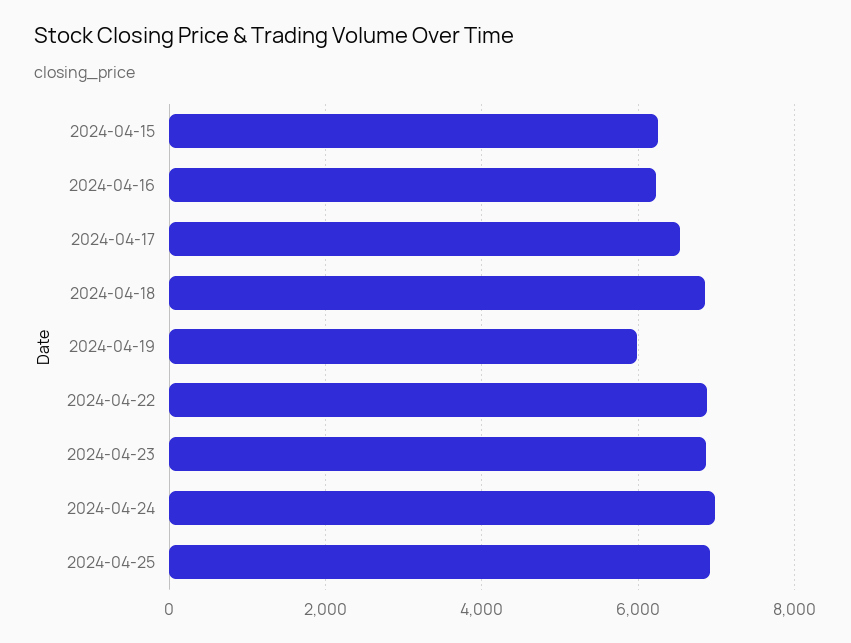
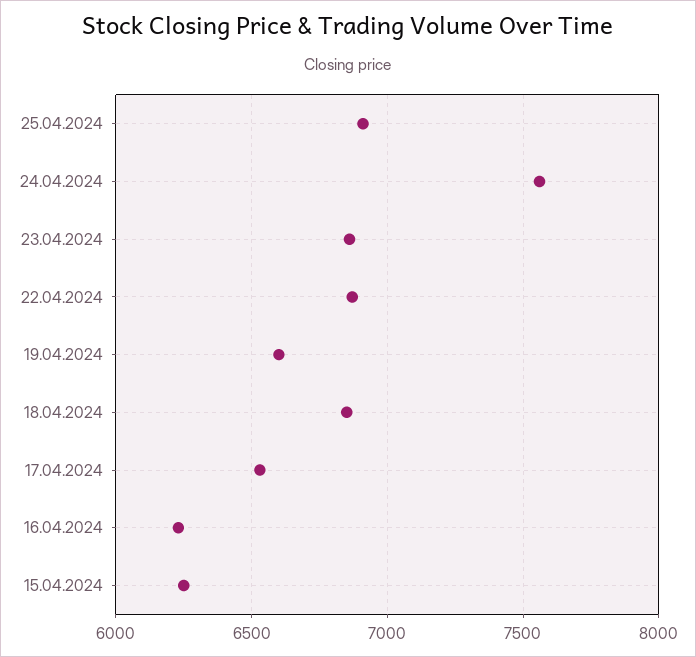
2024-04-19: 6000 -> 6600
2024-04-24: 7000 -> 7550

